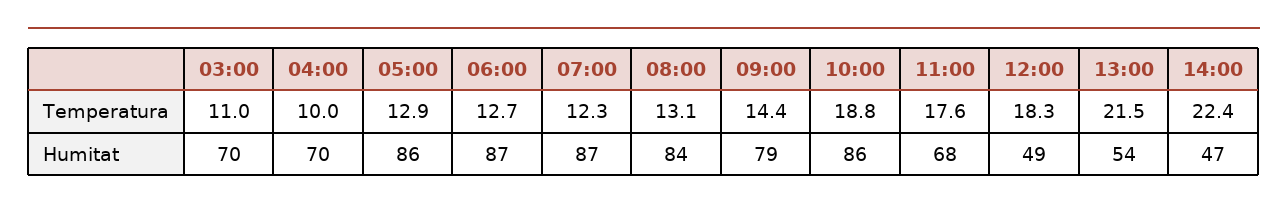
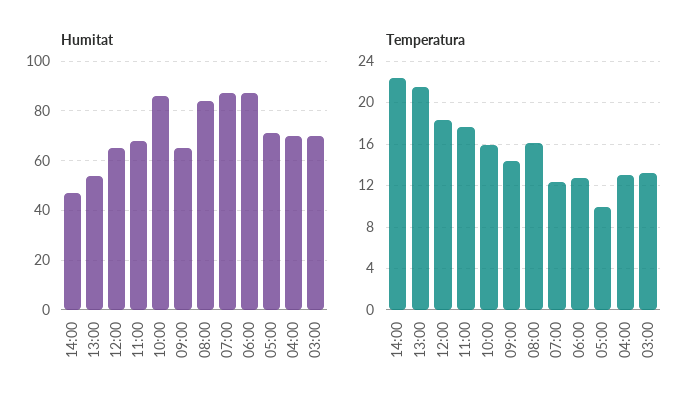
Temperatura, 03:00: 11 -> 13
Temperatura, 04:00: 10 -> 13
Temperatura, 05:00: 12.9 -> 10
Temperatura, 08:00: 13.1 -> 16
Temperatura, 10:00: 18.8 -> 16
Humitat, 05:00: 86 -> 70
Humitat, 09:00: 79 -> 65
Humitat, 12:00: 49 -> 65

